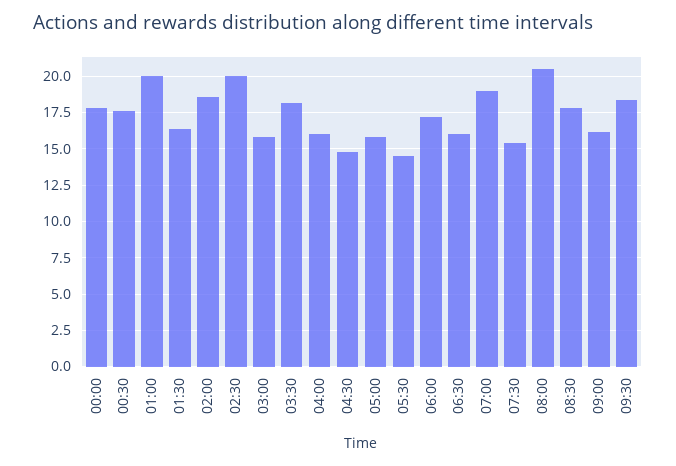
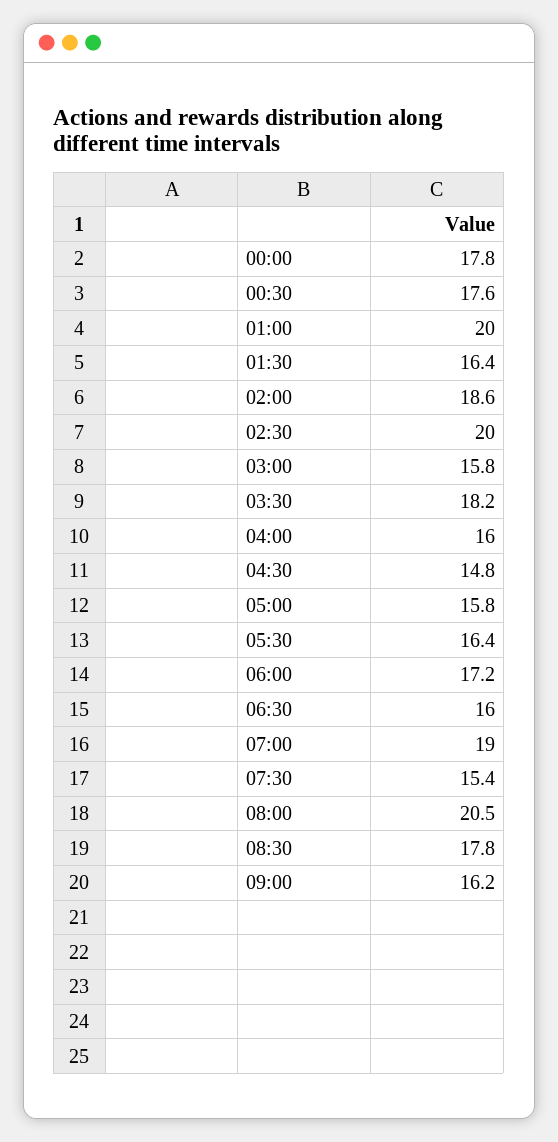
05:30: 14.5 -> 16.4
09:30: 18.5 -> none

